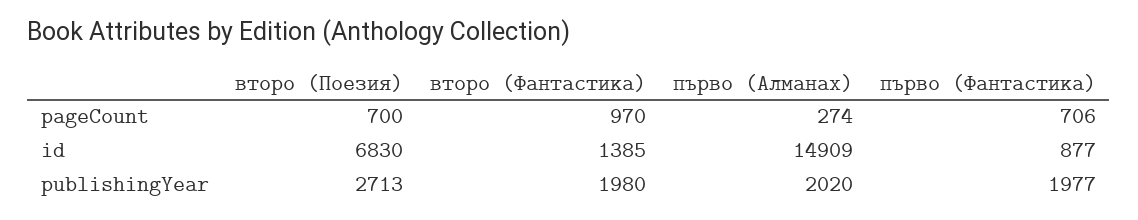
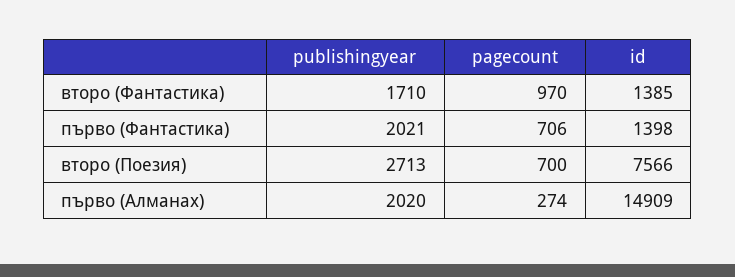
второ (Поезия), id: 6830 -> 7566
първо (Фантастика), id: 877 -> 1398
второ (Фантастика), publishingYear: 1980 -> 1710
първо (Фантастика), publishingYear: 1977 -> 2021

